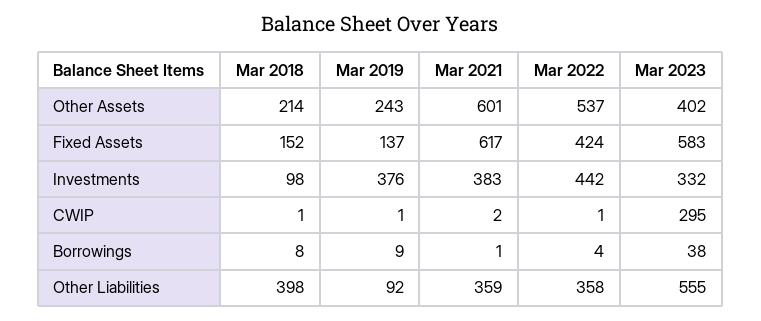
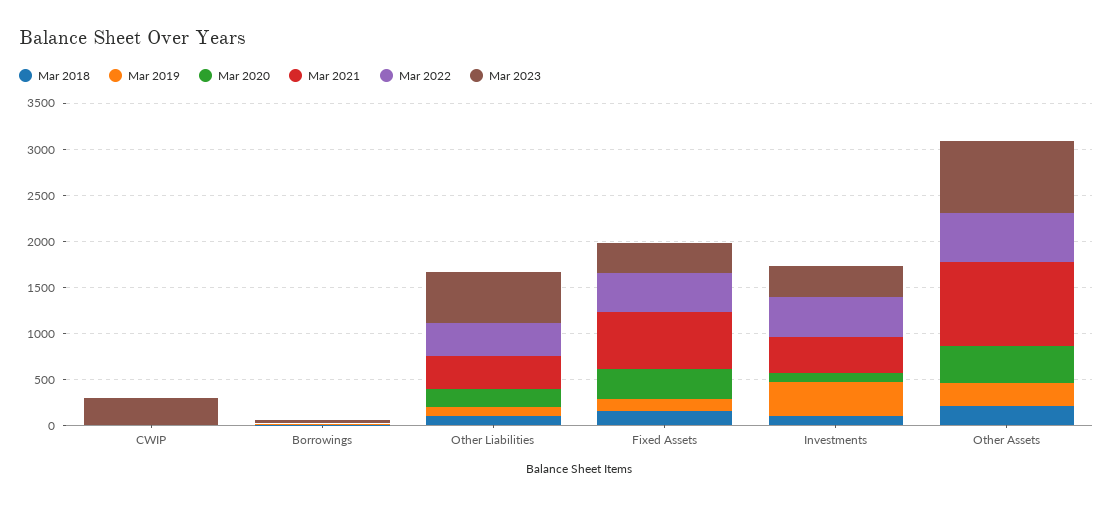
Mar 2021, Other Assets: 601 -> 900
Mar 2023, Other Assets: 402 -> 800
Mar 2023, Fixed Assets: 583 -> 300
Mar 2018, Other Liabilities: 398 -> 100
Mar 2020, CWIP: none -> 0
Mar 2020, Borrowings: none -> 0
Mar 2020, Other Liabilities: none -> 200
Mar 2020, Fixed Assets: none -> 300
Mar 2020, Investments: none -> 100
Mar 2020, Other Assets: none -> 400

